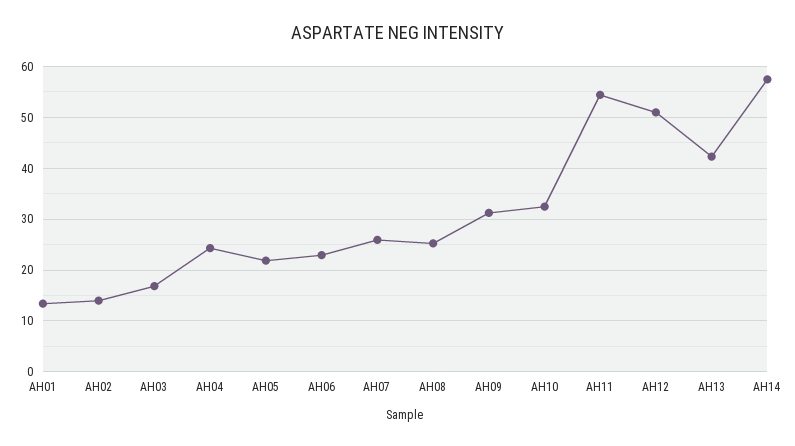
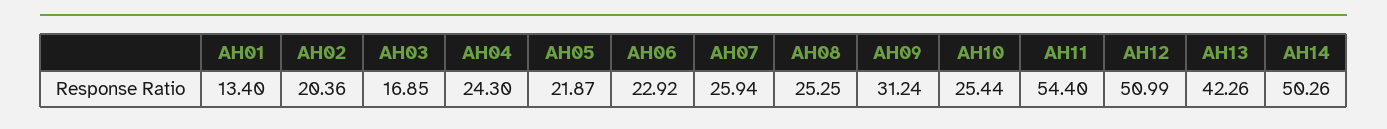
AH02: 14 -> 20.36
AH10: 32 -> 25.44
AH14: 58 -> 50.26

